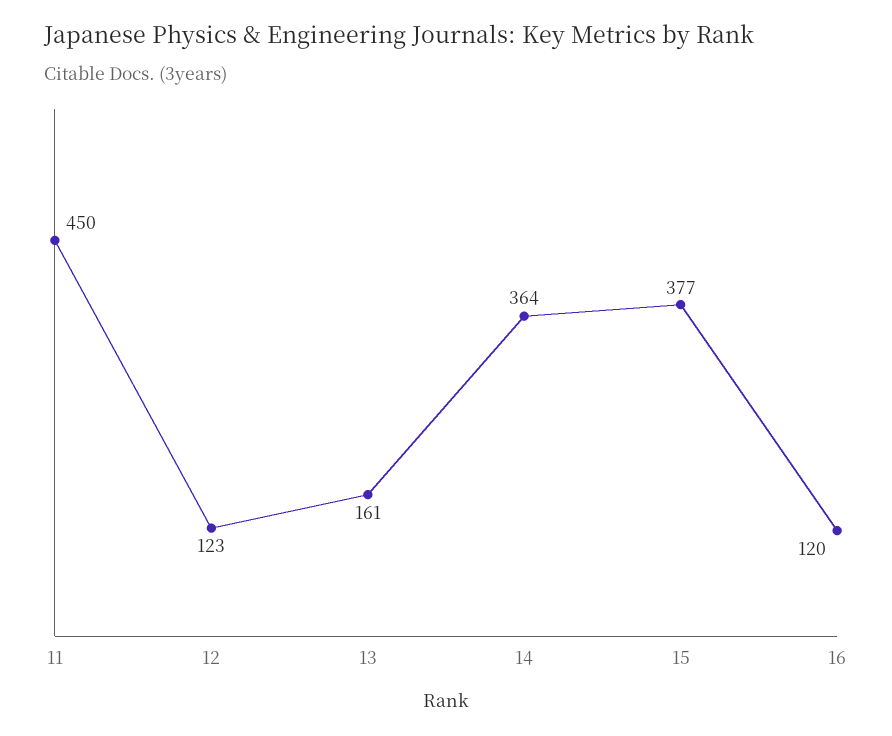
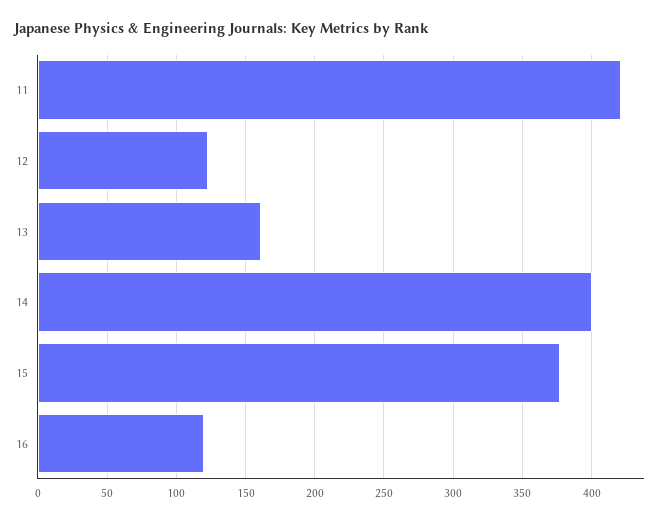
11: 450 -> 420
14: 364 -> 400

